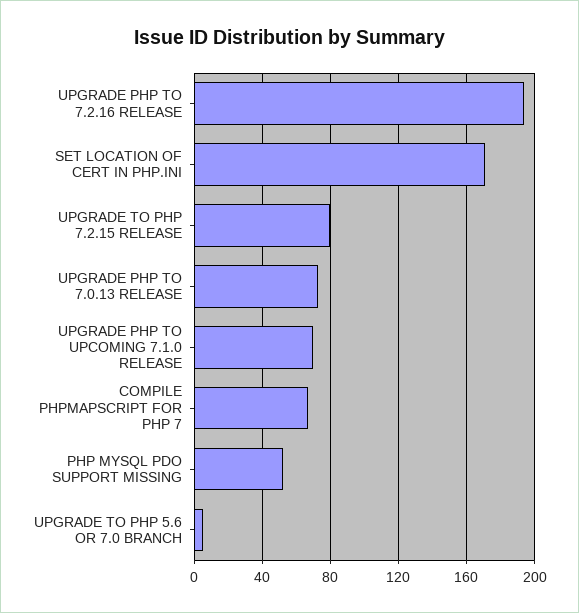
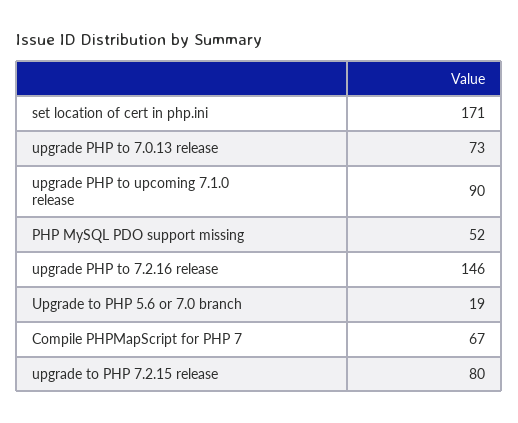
UPGRADE PHP TO 7.2.16 RELEASE: 195 -> 146
UPGRADE PHP TO UPCOMING 7.1.0 RELEASE: 70 -> 90
UPGRADE TO PHP 5.6 OR 7.0 BRANCH: 5 -> 19

